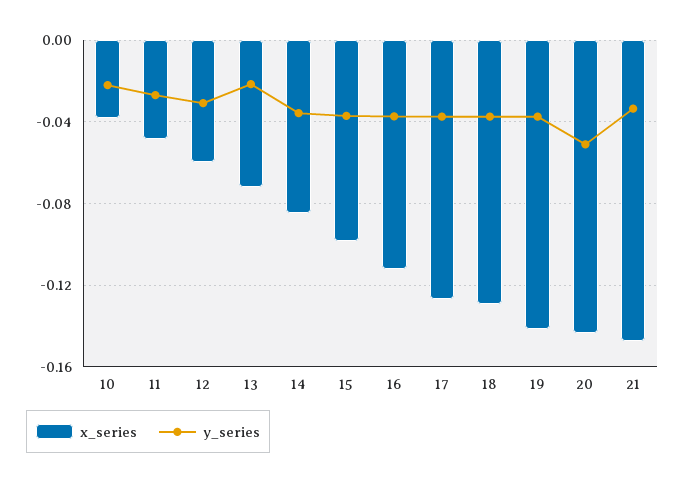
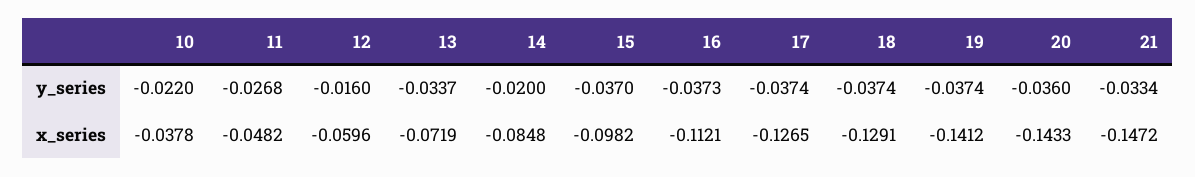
y_series, 12: -0.03 -> -0.016
y_series, 13: -0.02 -> -0.0337
y_series, 14: -0.035 -> -0.02
y_series, 20: -0.05 -> -0.036

